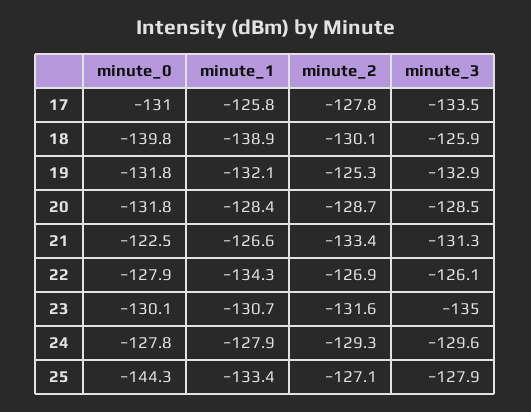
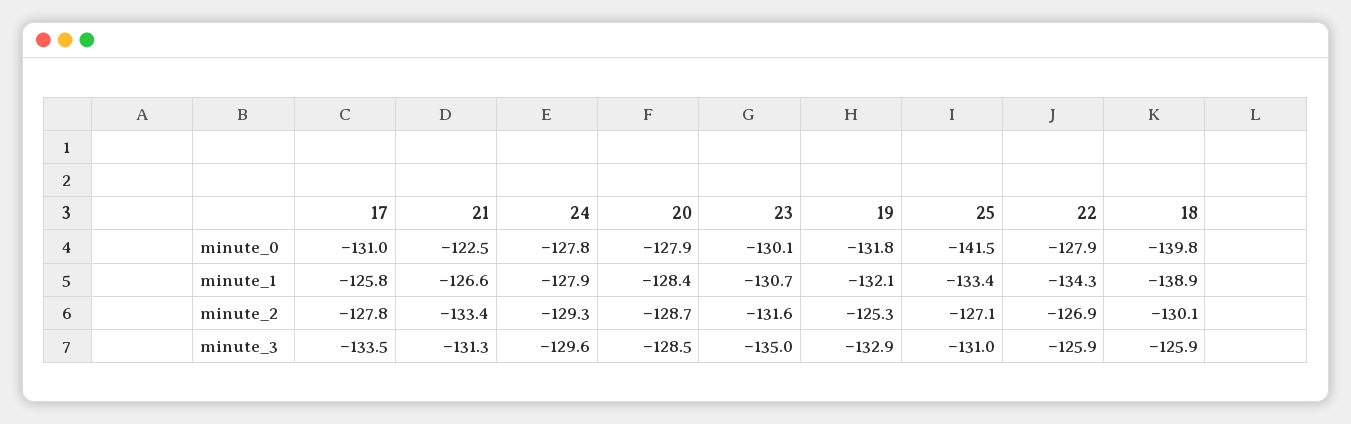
minute_0, 20: -131.8 -> -127.9
minute_3, 22: -126.1 -> -125.9
minute_0, 25: -144.3 -> -141.5
minute_3, 25: -127.9 -> -131

